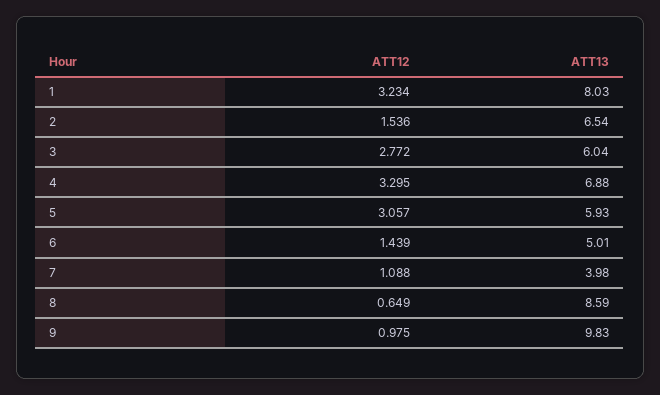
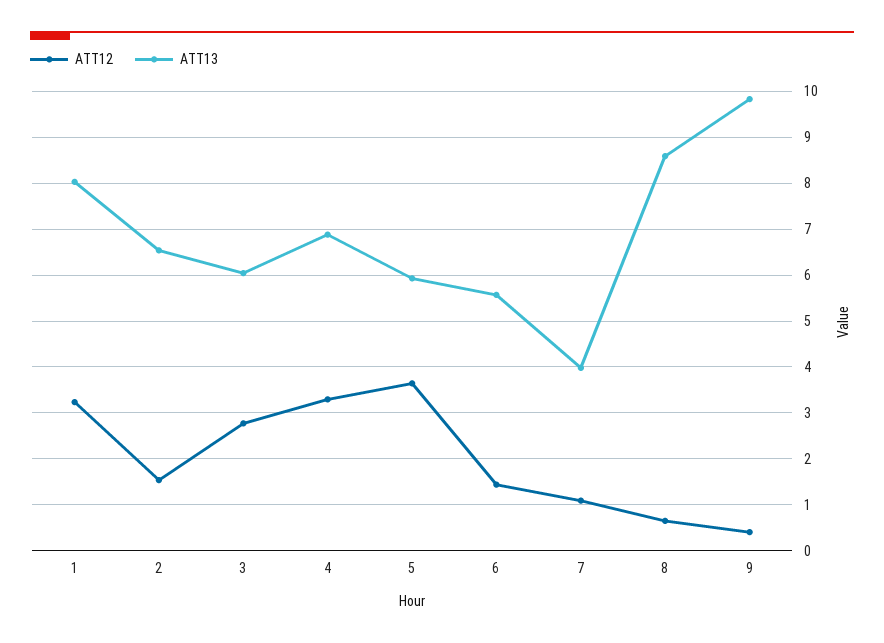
ATT12, 5: 3.057 -> 3.6
ATT13, 6: 5.01 -> 5.6
ATT12, 9: 0.975 -> 0.4

